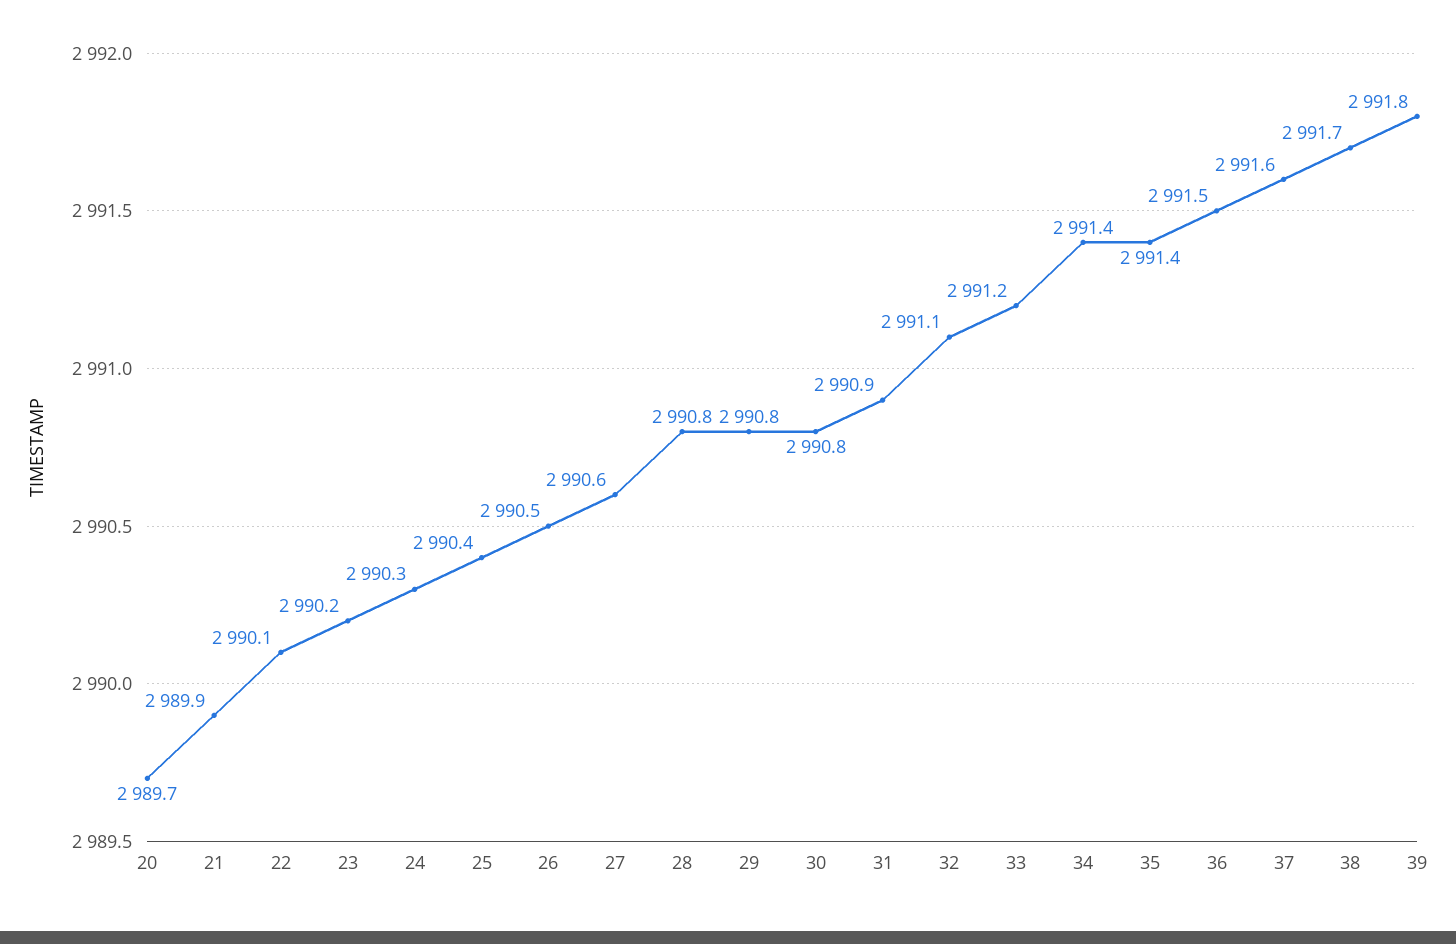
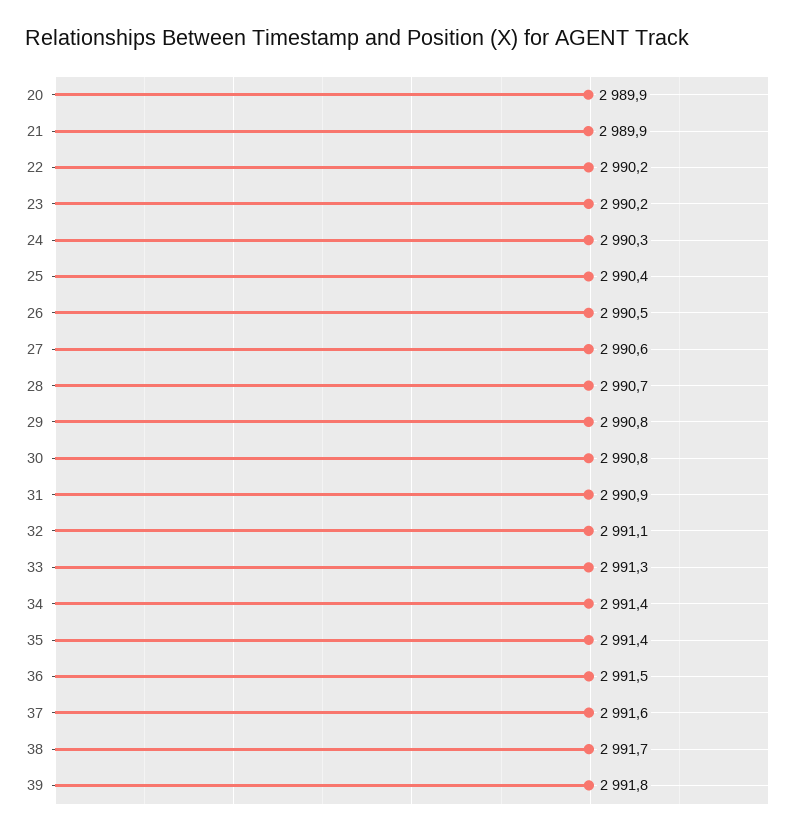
20: 2989.7 -> 2989.9
22: 2990.1 -> 2990.2
28: 2990.8 -> 2990.7
33: 2991.2 -> 2991.3

